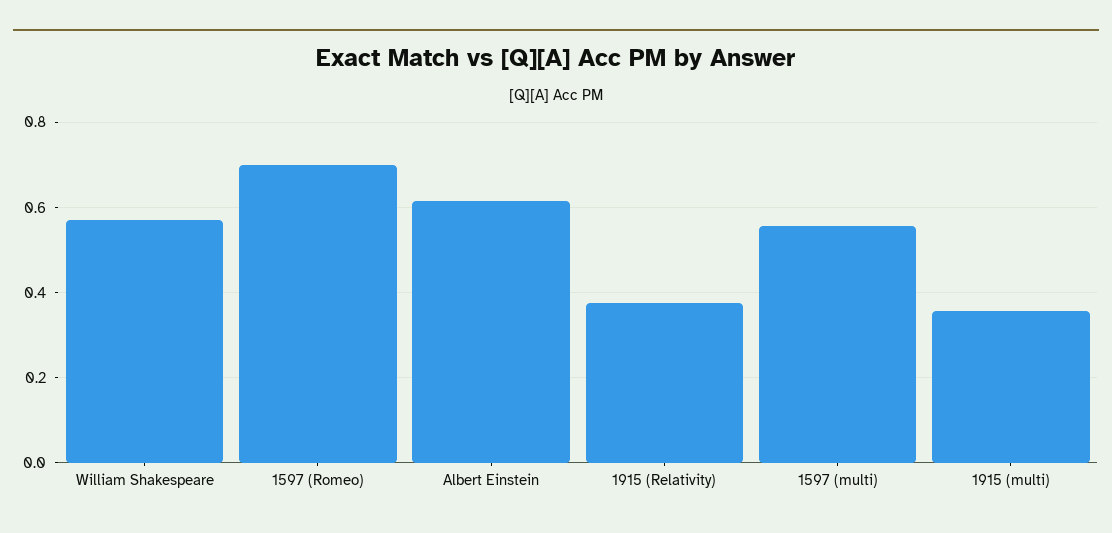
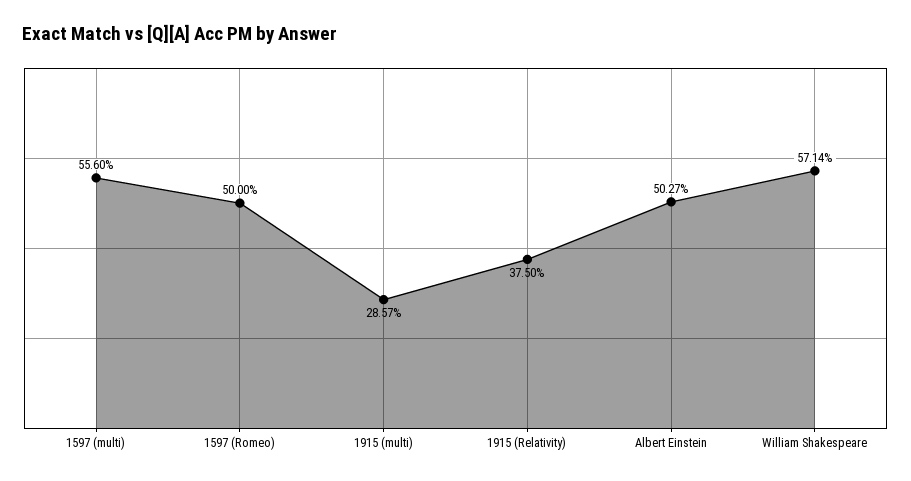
1597 (Romeo): 0.7 -> 0.5
Albert Einstein: 0.62 -> 0.5027
1915 (multi): 0.36 -> 0.2857

